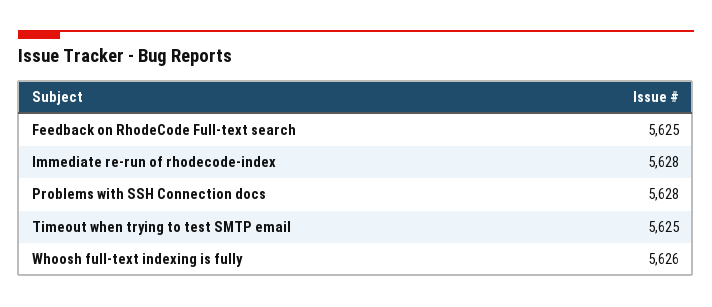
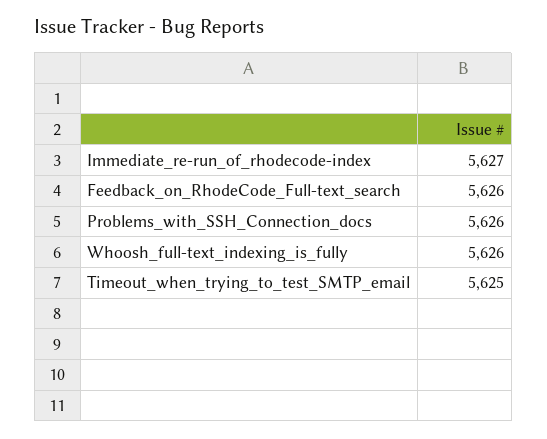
Feedback on RhodeCode Full-text search: 5625 -> 5626
Immediate re-run of rhodecode-index: 5628 -> 5627
Problems with SSH Connection docs: 5628 -> 5626

